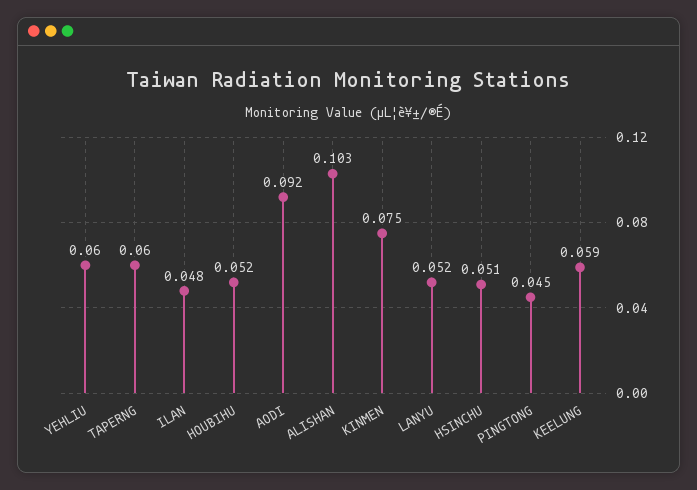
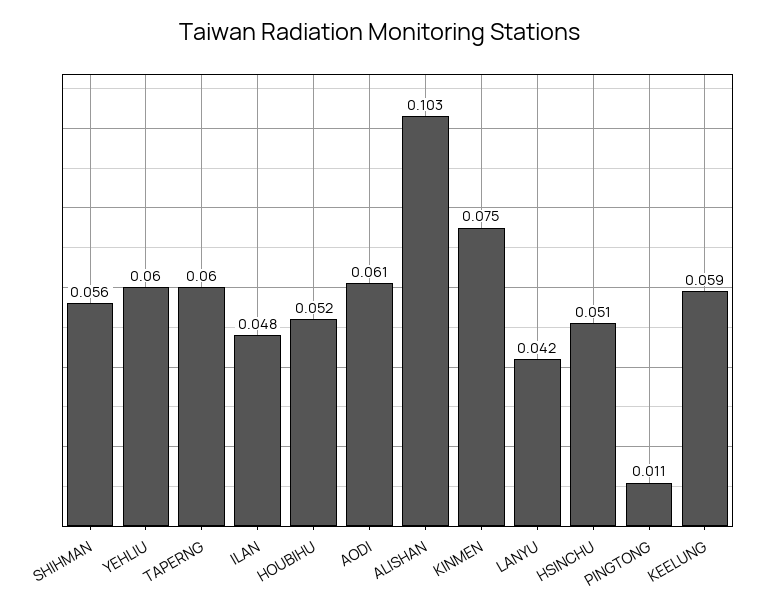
AODI: 0.092 -> 0.061
LANYU: 0.052 -> 0.042
PINGTONG: 0.045 -> 0.011
SHIHMAN: none -> 0.056

